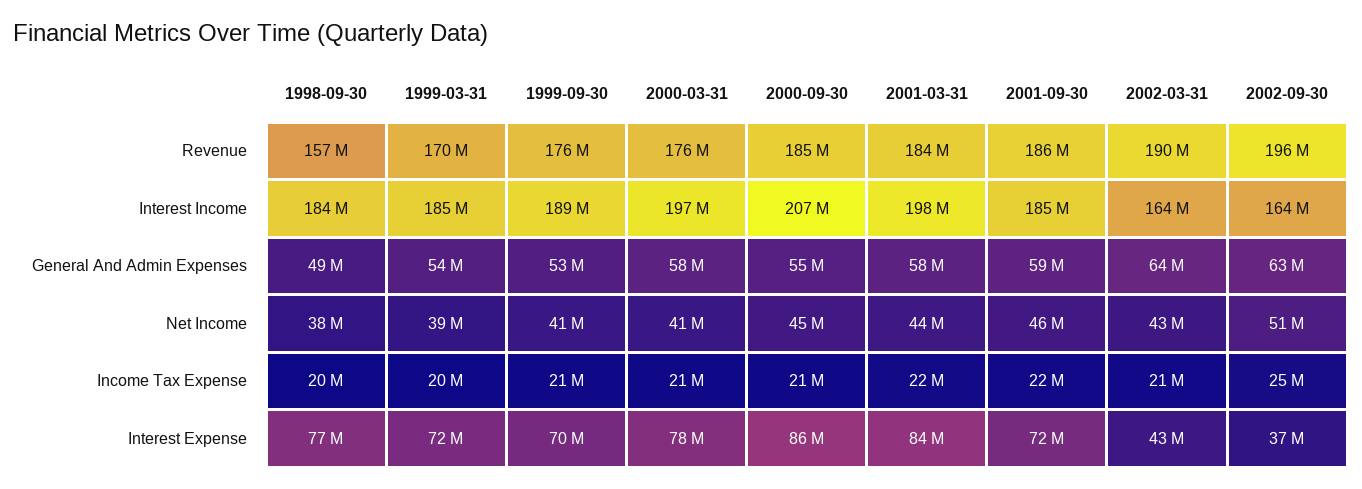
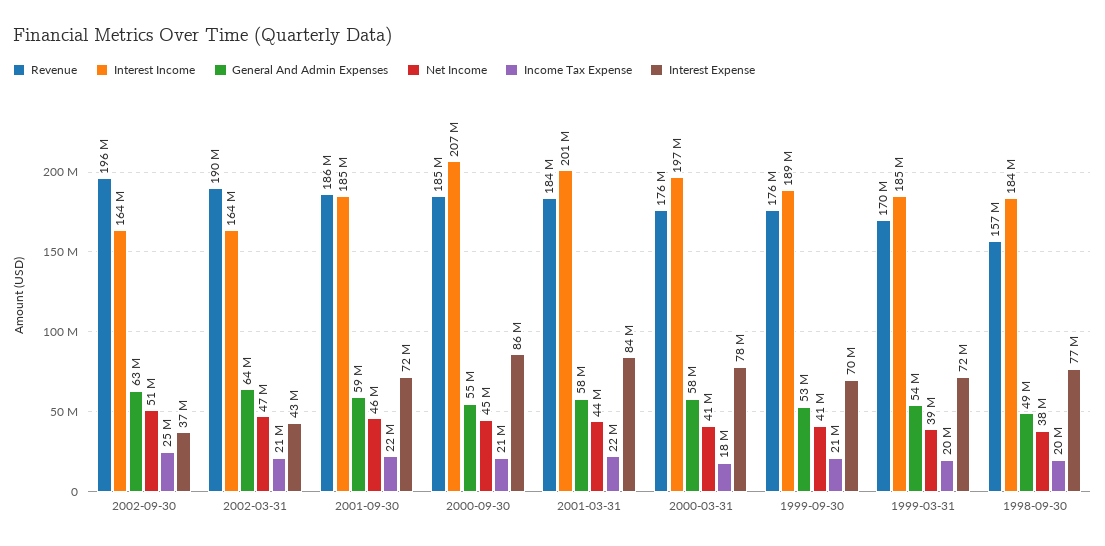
Interest Income, 2001-03-31: 198000000 -> 201000000
Net Income, 2002-03-31: 43000000 -> 47000000
Income Tax Expense, 2000-03-31: 21000000 -> 18000000

